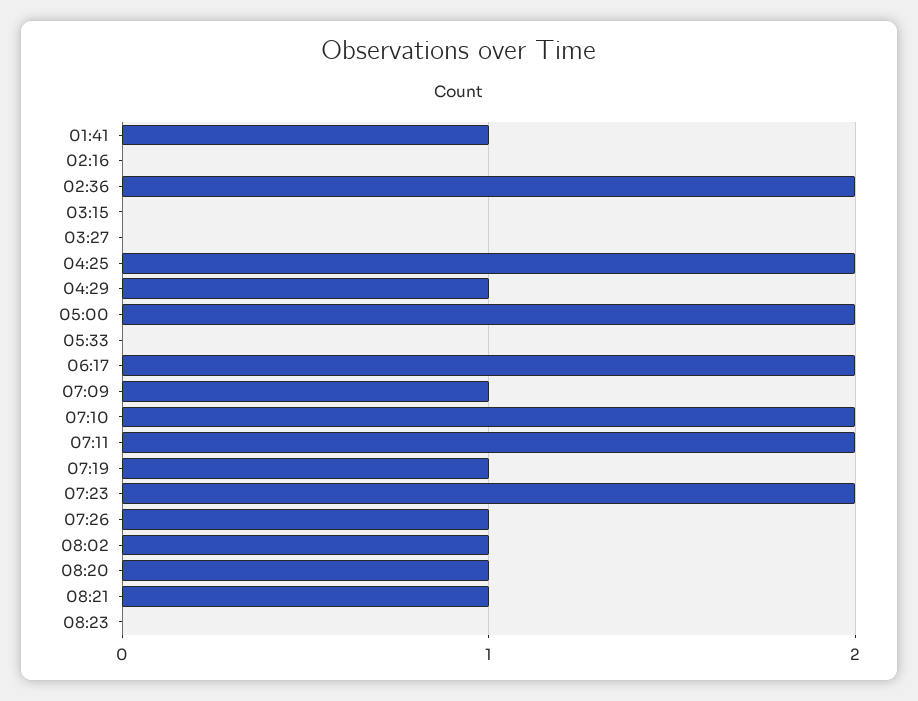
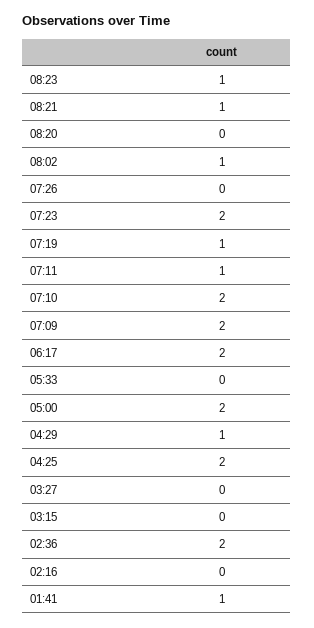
07:09: 1 -> 2
07:11: 2 -> 1
07:26: 1 -> 0
08:20: 1 -> 0
08:23: 0 -> 1

